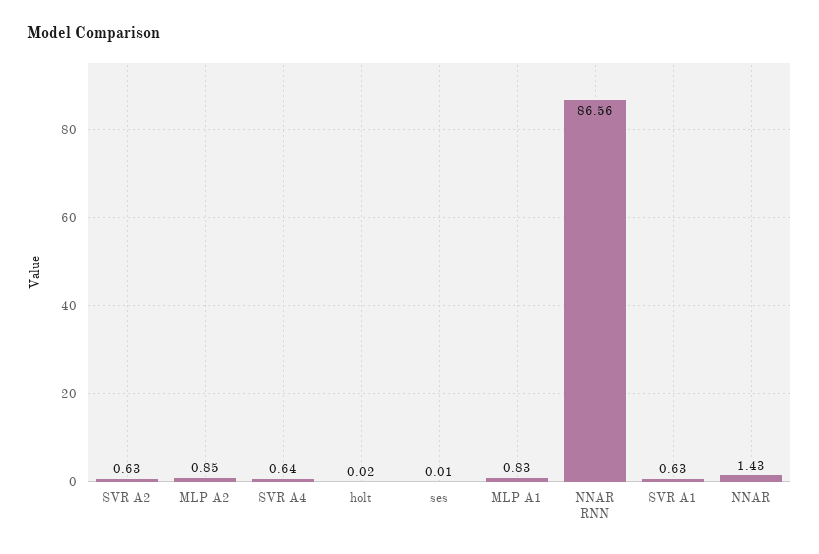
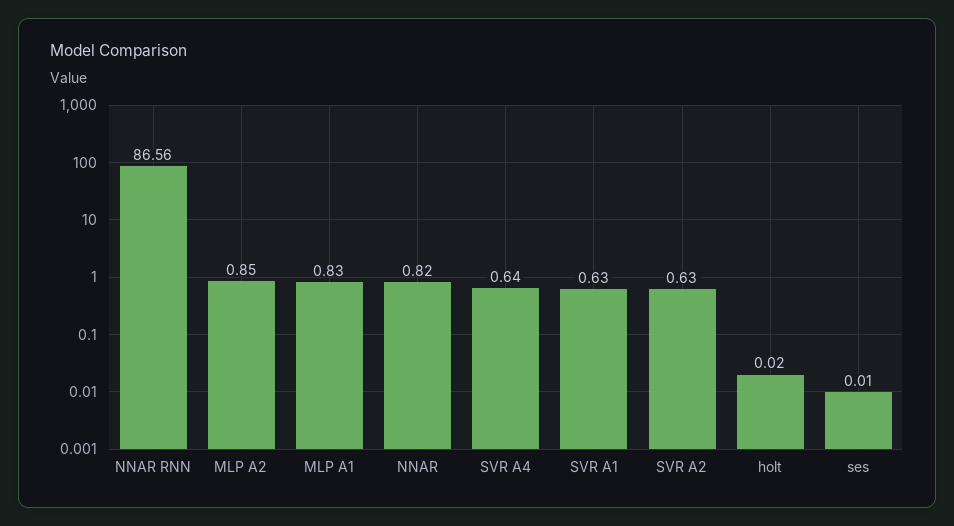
NNAR: 1.43 -> 0.82

